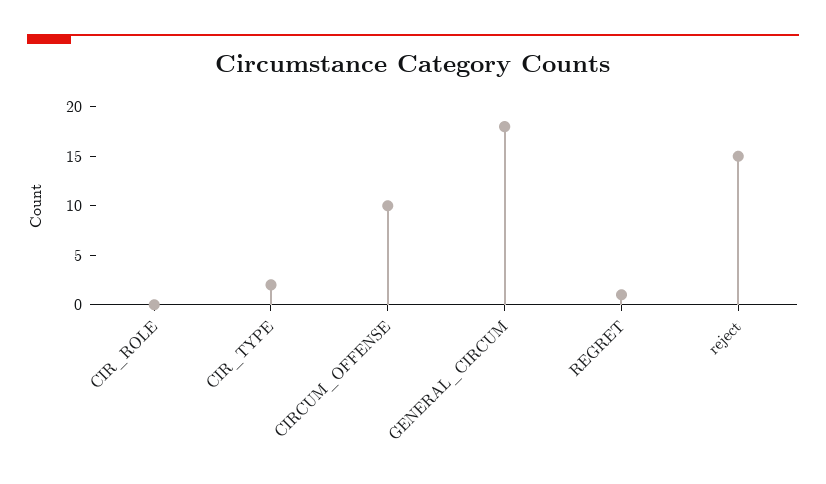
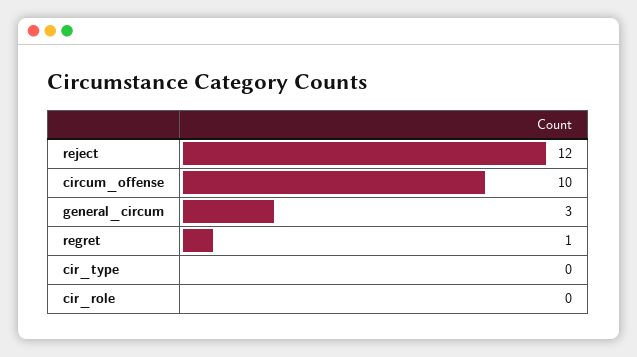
CIR_TYPE: 2 -> 0
GENERAL_CIRCUM: 18 -> 3
reject: 15 -> 12

